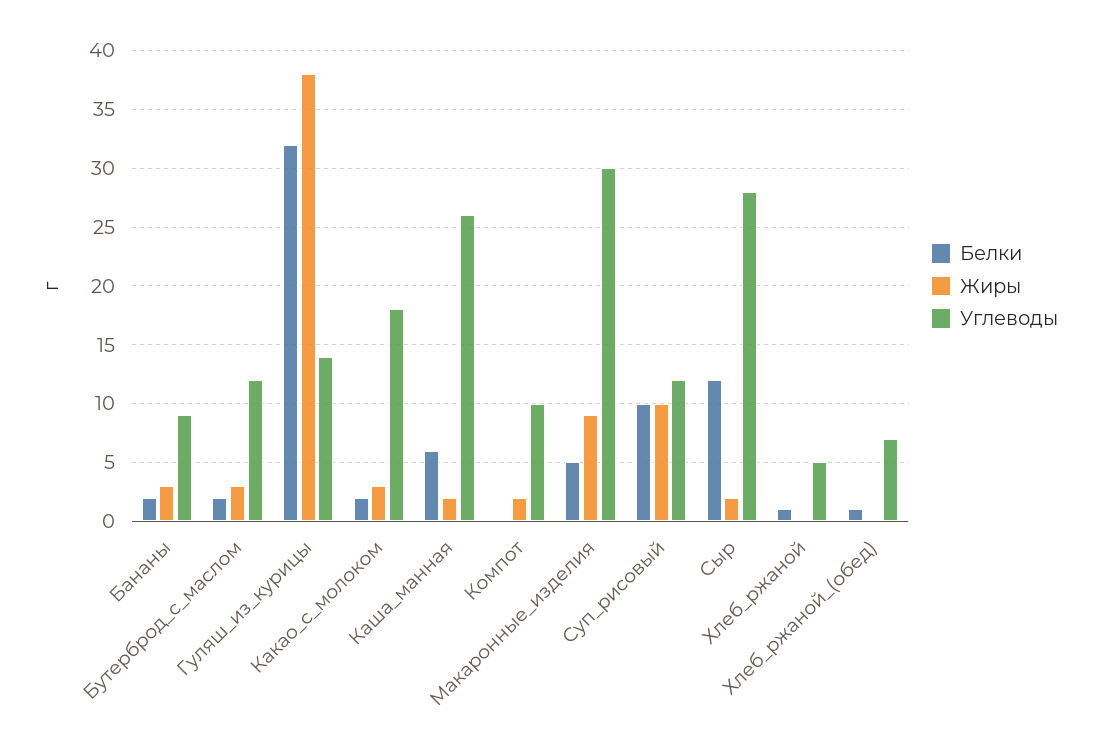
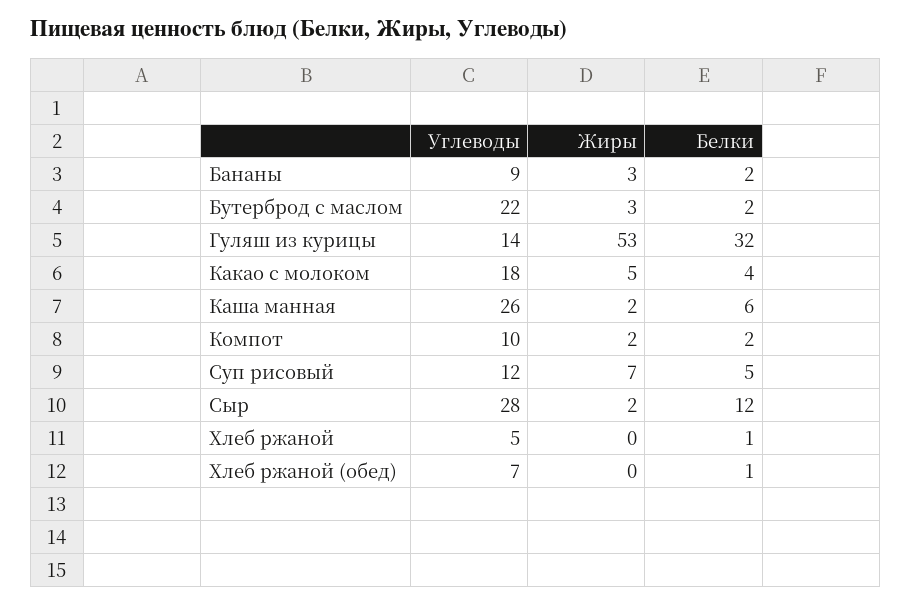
Углеводы, Бутерброд_с_маслом: 12 -> 22
Жиры, Гуляш_из_курицы: 38 -> 53
Белки, Какао_с_молоком: 2 -> 4
Жиры, Какао_с_молоком: 3 -> 5
Белки, Компот: 0 -> 2
Белки, Макаронные_изделия: 5 -> none
Жиры, Макаронные_изделия: 9 -> none
Углеводы, Макаронные_изделия: 30 -> none
Белки, Суп_рисовый: 10 -> 5
Жиры, Суп_рисовый: 10 -> 7

